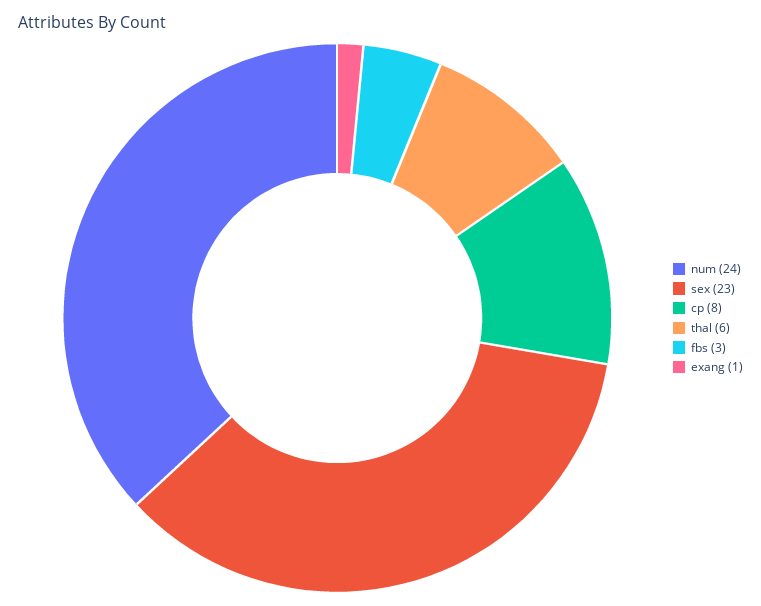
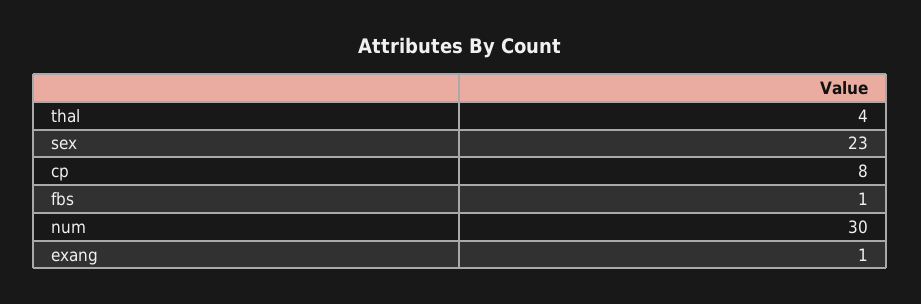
num: 24 -> 30
thal: 6 -> 4
fbs: 3 -> 1

